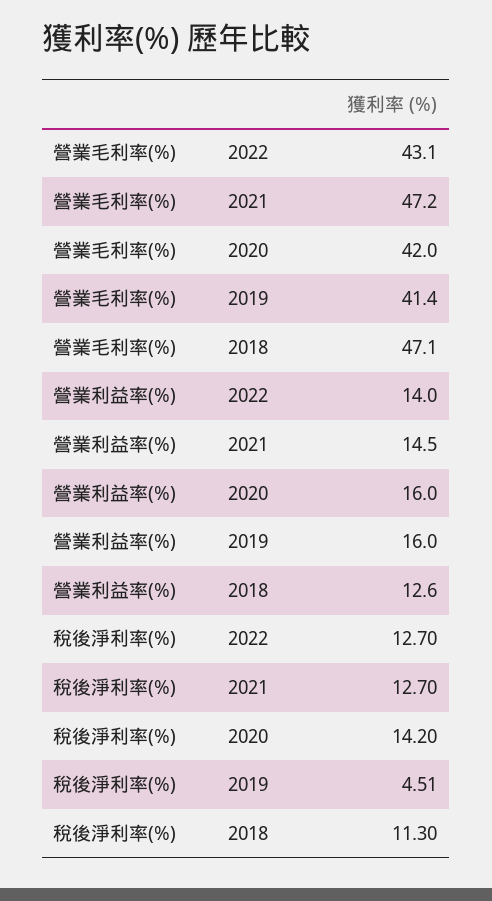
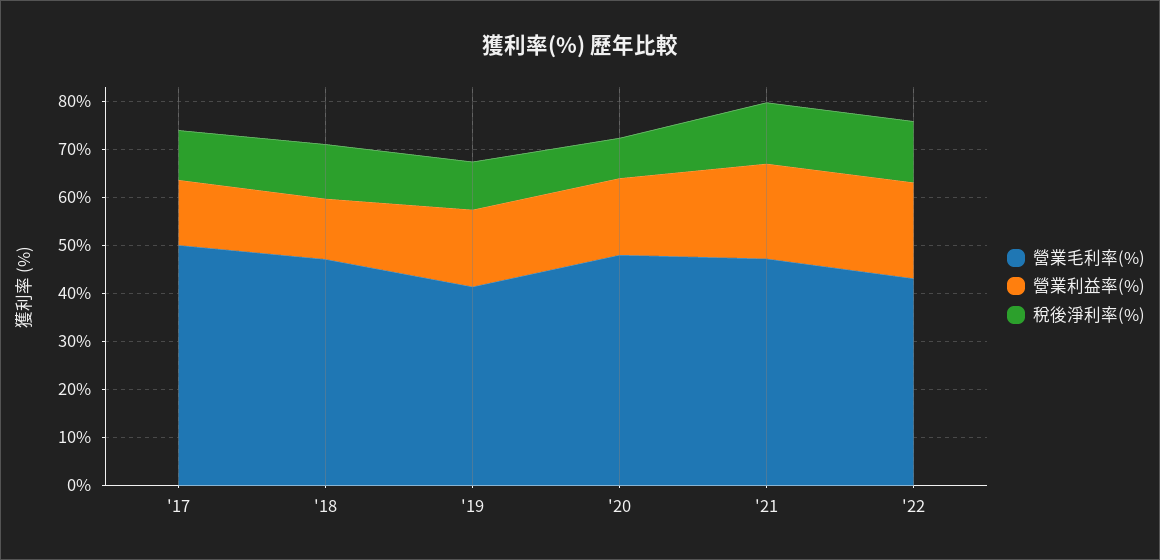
營業毛利率(%), 2020: 42 -> 48
營業利益率(%), 2022: 14 -> 20
營業利益率(%), 2021: 14.5 -> 20
稅後淨利率(%), 2020: 14.2 -> 8
稅後淨利率(%), 2019: 4.51 -> 10
營業毛利率(%), '17: none -> 50
營業利益率(%), '17: none -> 14
稅後淨利率(%), '17: none -> 10

